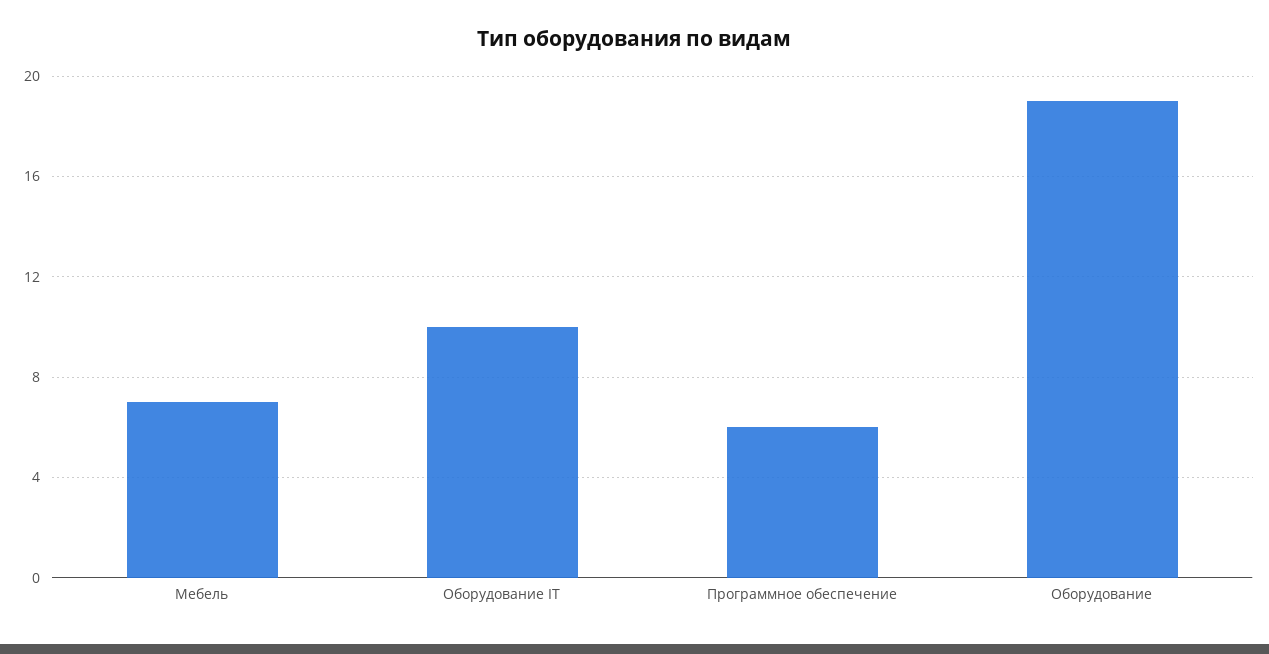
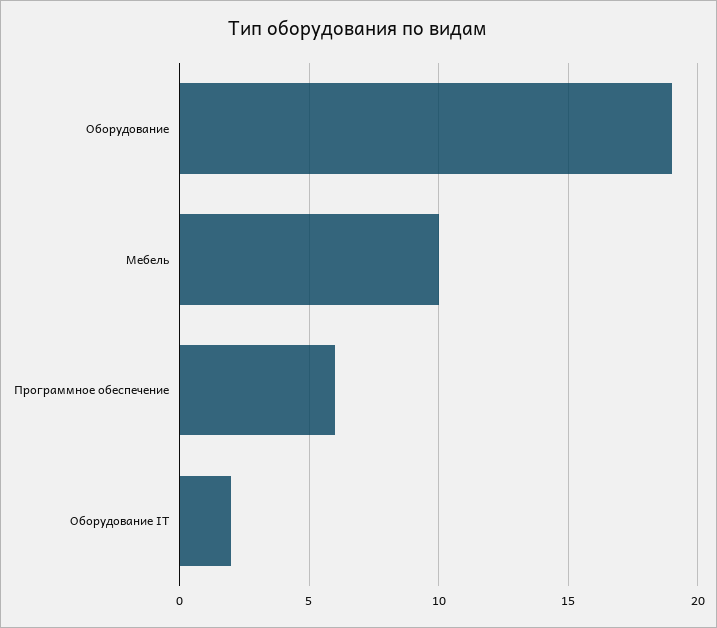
Мебель: 7 -> 10
Оборудование IT: 10 -> 2

